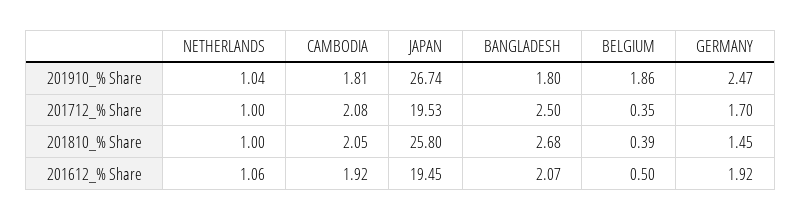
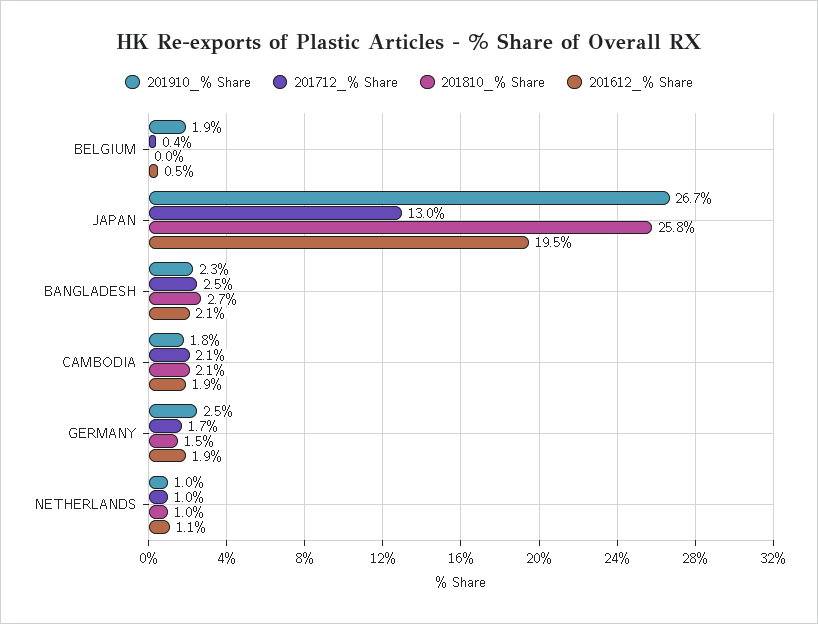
201910_% Share, BANGLADESH: 1.8 -> 2.3
201712_% Share, JAPAN: 19.53 -> 13
201810_% Share, BELGIUM: 0.39 -> 0

